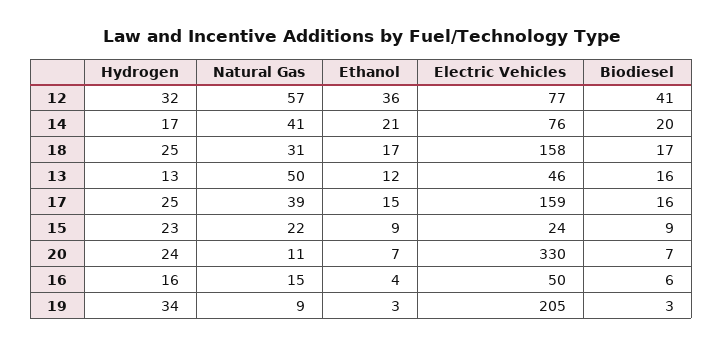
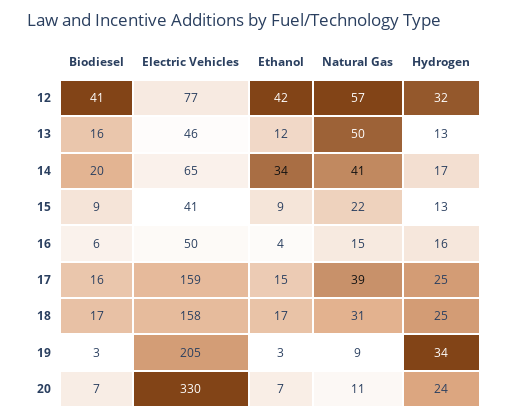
Ethanol, 12: 36 -> 42
Ethanol, 14: 21 -> 34
Electric Vehicles, 14: 76 -> 65
Hydrogen, 15: 23 -> 13
Electric Vehicles, 15: 24 -> 41

